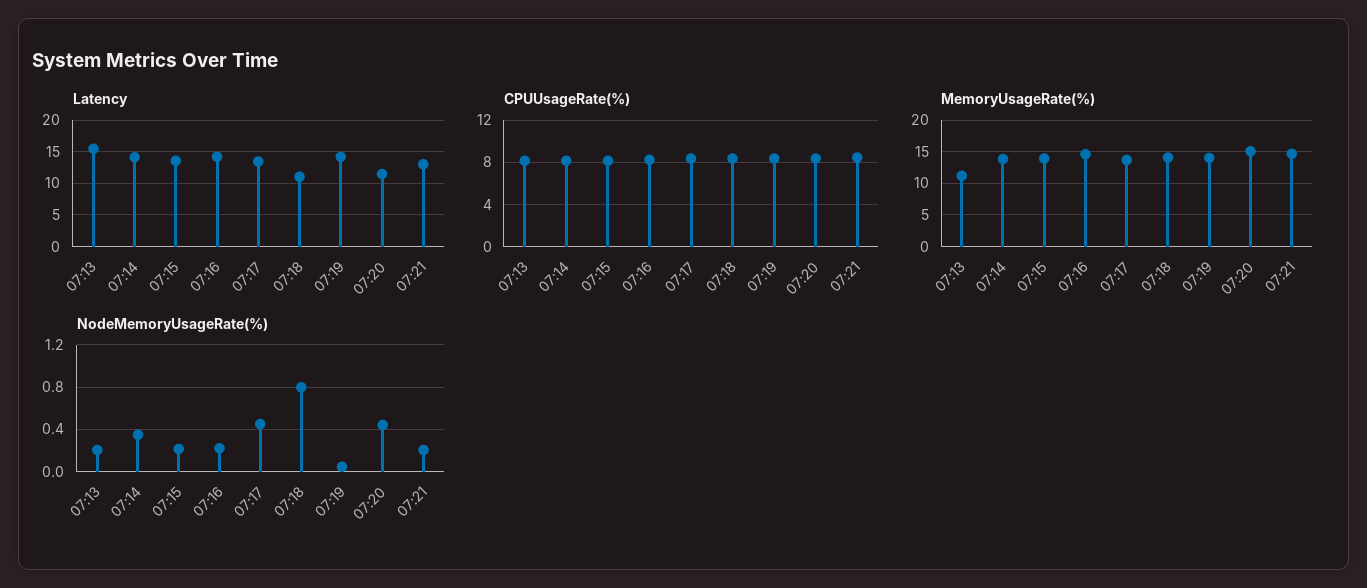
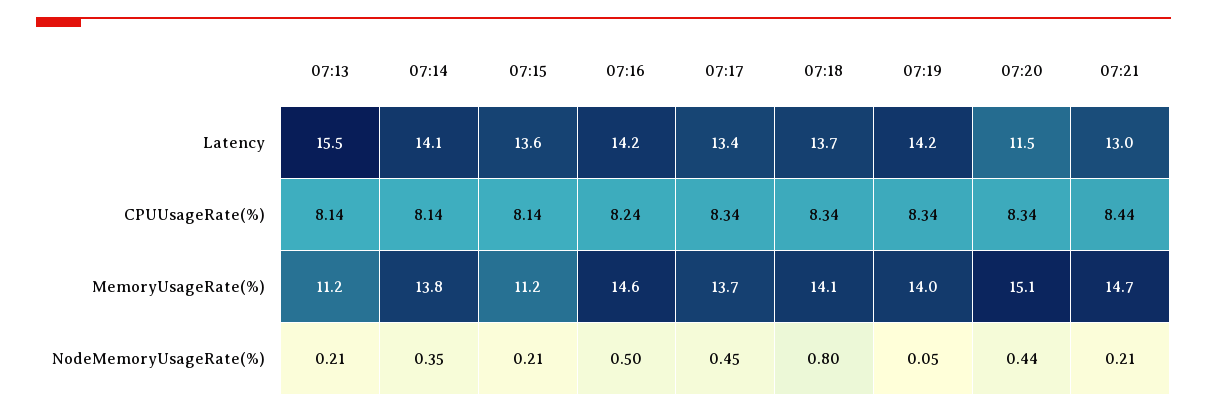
Latency, 07:18: 11 -> 13.7
MemoryUsageRate(%), 07:15: 14 -> 11.2
NodeMemoryUsageRate(%), 07:16: 0.2 -> 0.5

